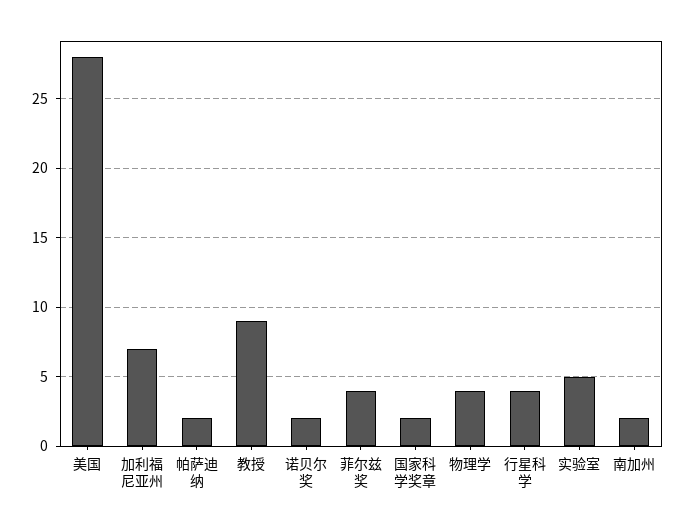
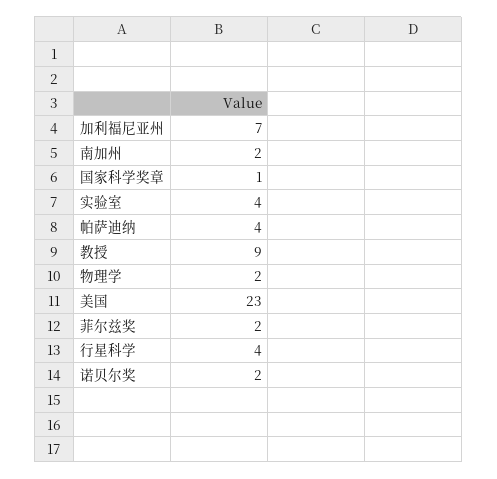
美国: 28 -> 23
帕萨迪纳: 2 -> 4
菲尔兹奖: 4 -> 2
国家科学奖章: 2 -> 1
物理学: 4 -> 2
实验室: 5 -> 4

